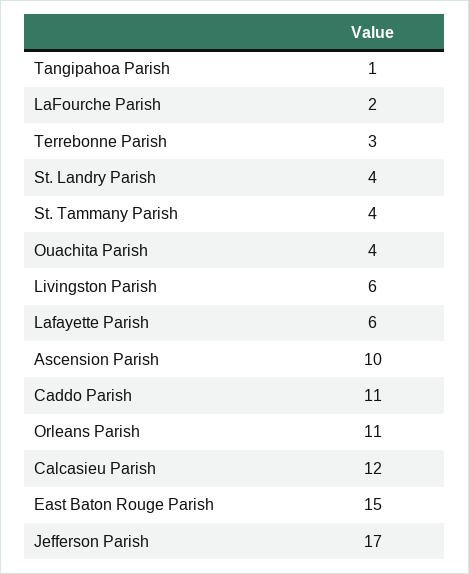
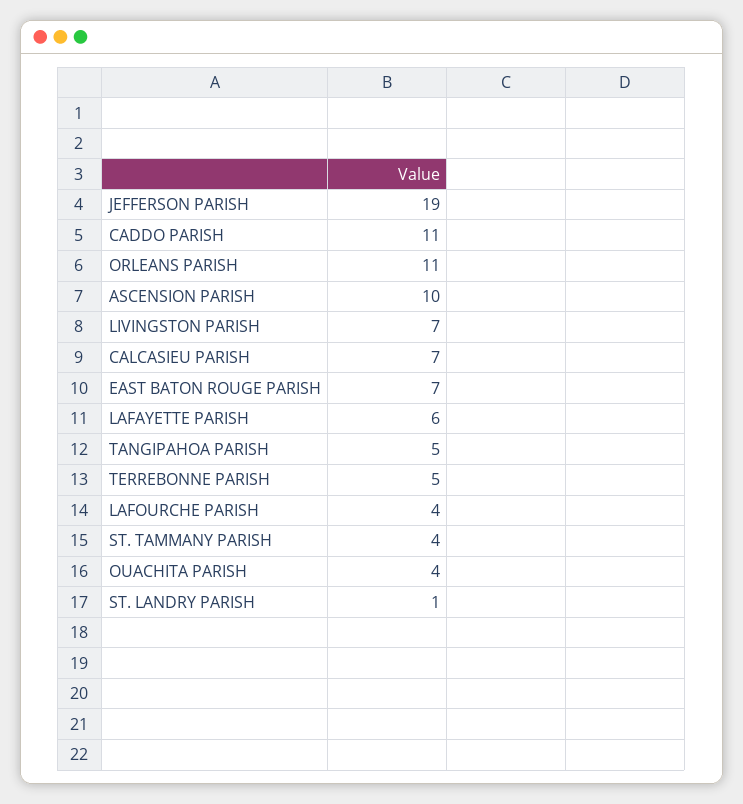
Tangipahoa Parish: 1 -> 5
LaFourche Parish: 2 -> 4
Terrebonne Parish: 3 -> 5
St. Landry Parish: 4 -> 1
Livingston Parish: 6 -> 7
Calcasieu Parish: 12 -> 7
East Baton Rouge Parish: 15 -> 7
Jefferson Parish: 17 -> 19

